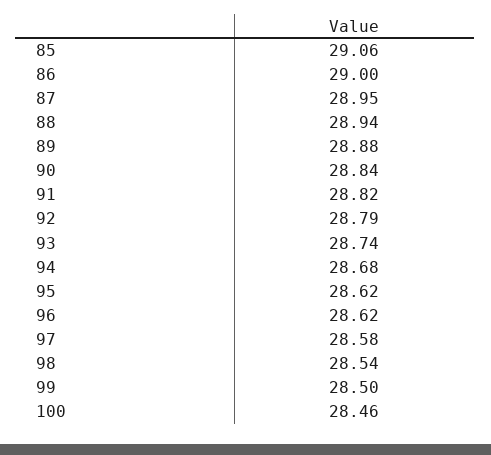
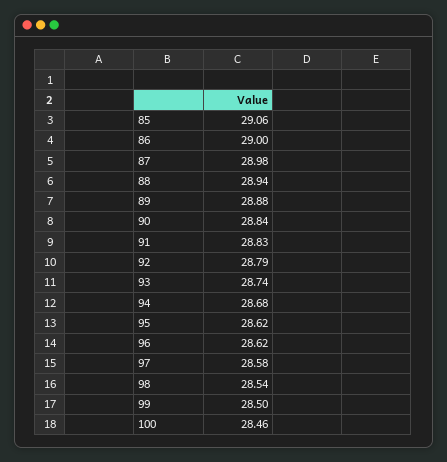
87: 28.95 -> 28.98
91: 28.82 -> 28.83

